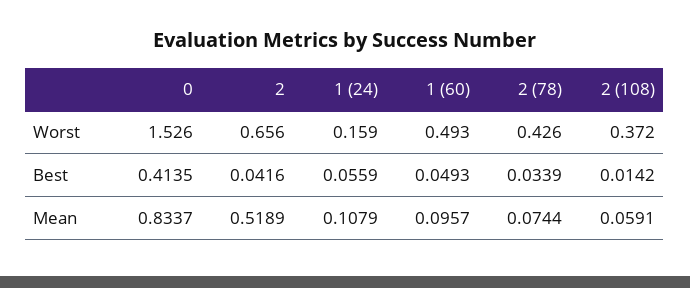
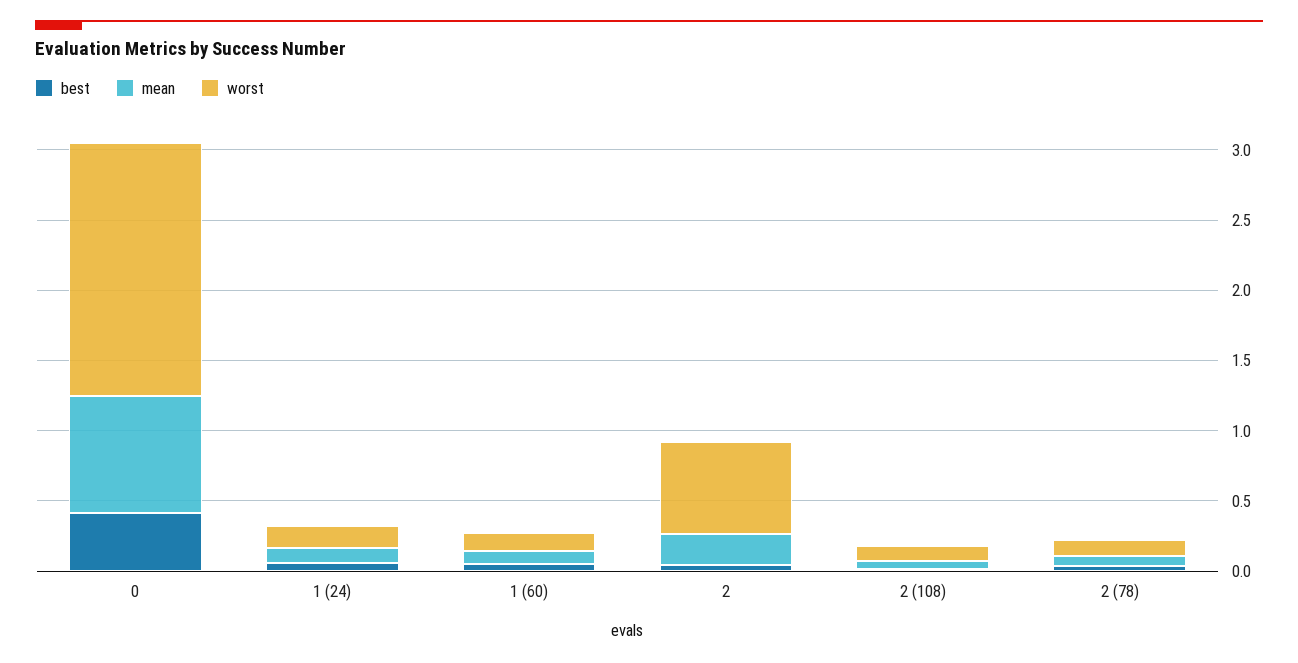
Worst, 0: 1.526 -> 1.8
Worst, 1 (60): 0.493 -> 0.1
Worst, 2 (78): 0.426 -> 0.1
Worst, 2 (108): 0.372 -> 0.1
Mean, 2: 0.5189 -> 0.2

